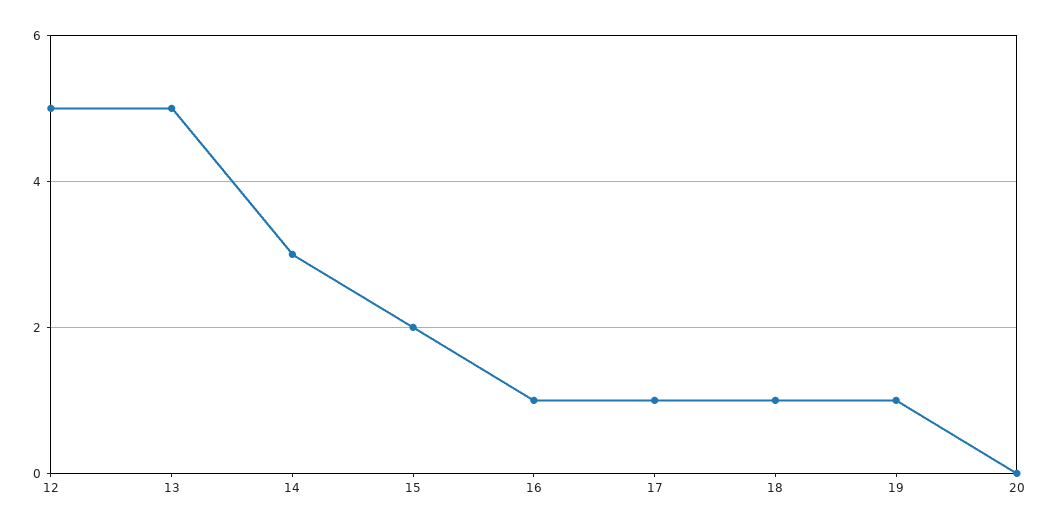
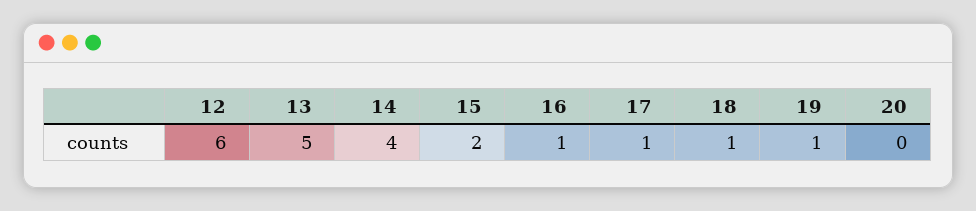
12: 5 -> 6
14: 3 -> 4

